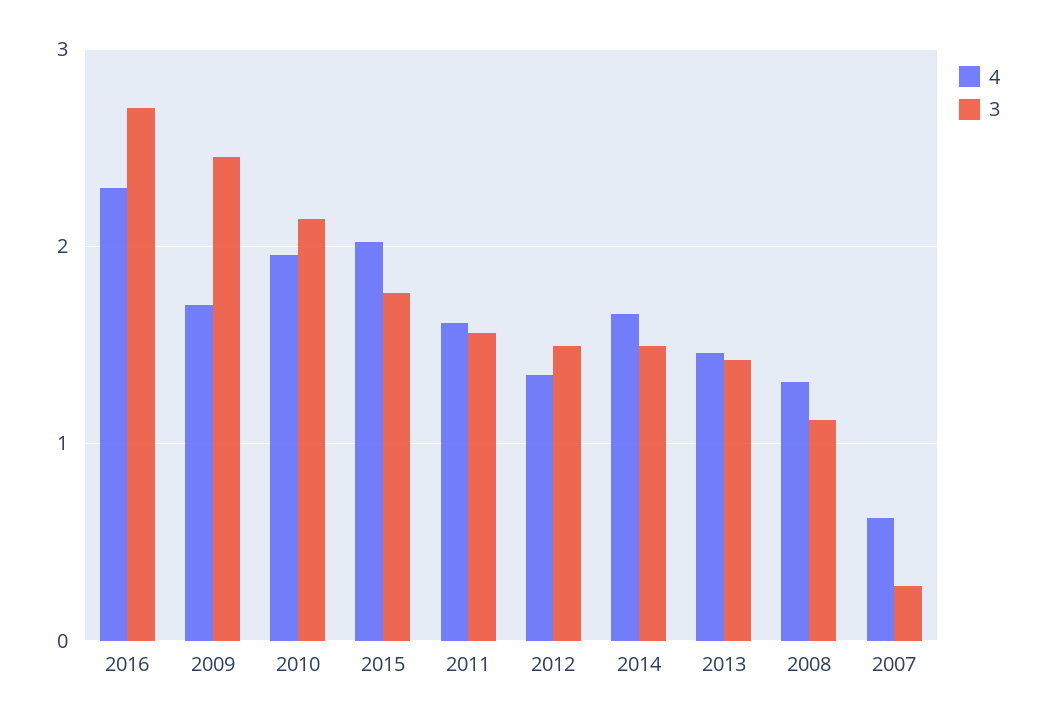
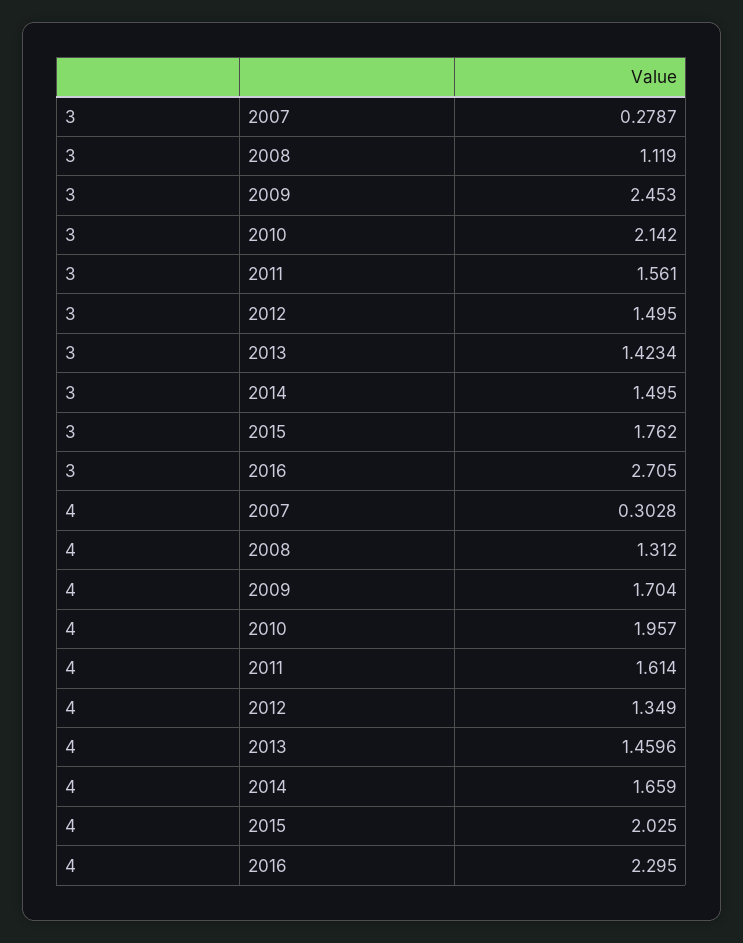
4, 2007: 0.6 -> 0.3028

